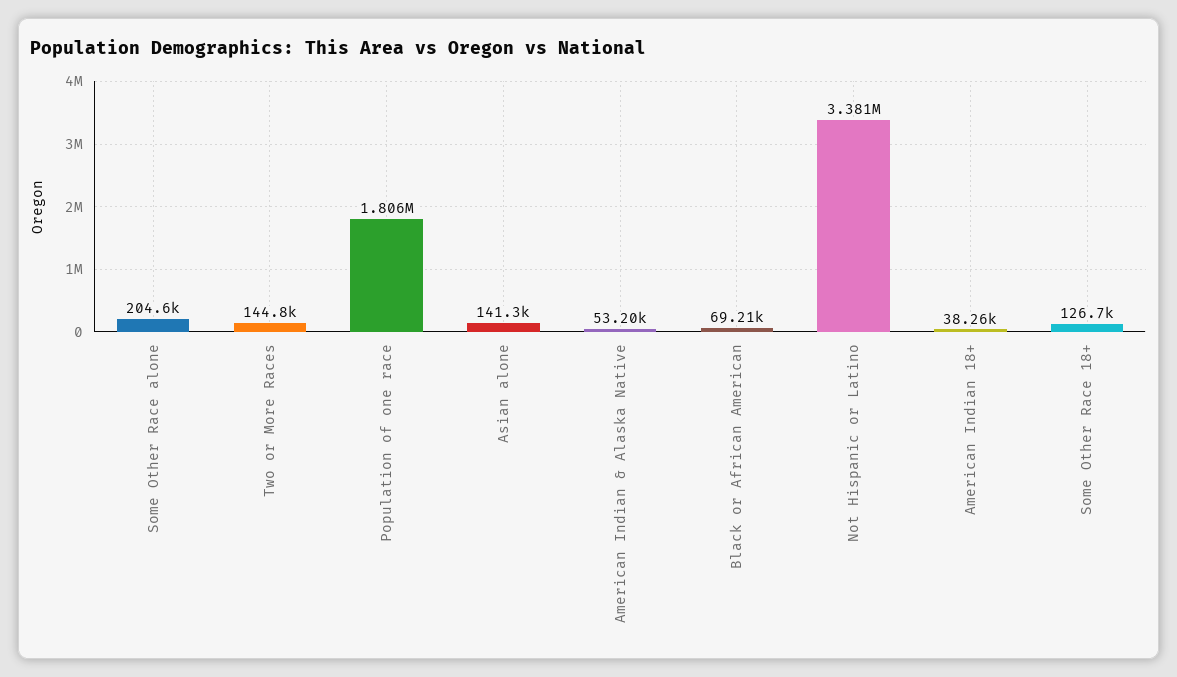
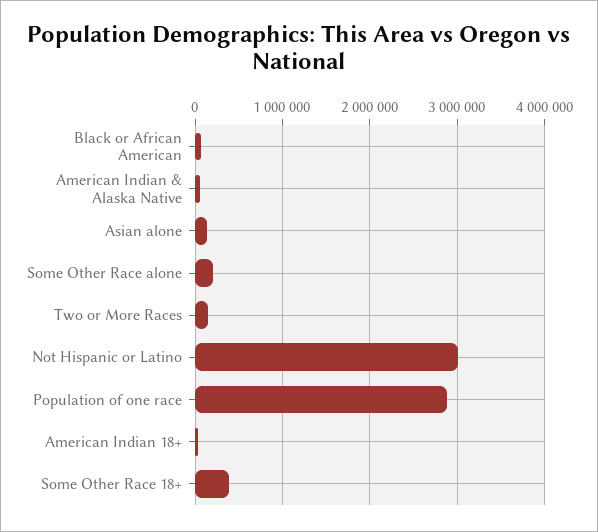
Population of one race: 1806000 -> 2900000
Not Hispanic or Latino: 3381000 -> 3000000
Some Other Race 18+: 126700 -> 400000

